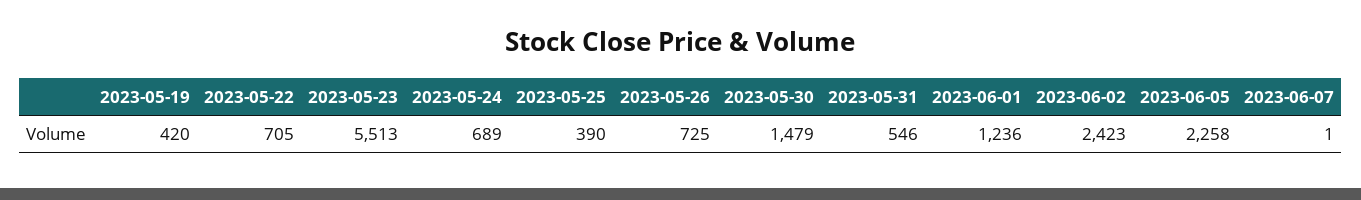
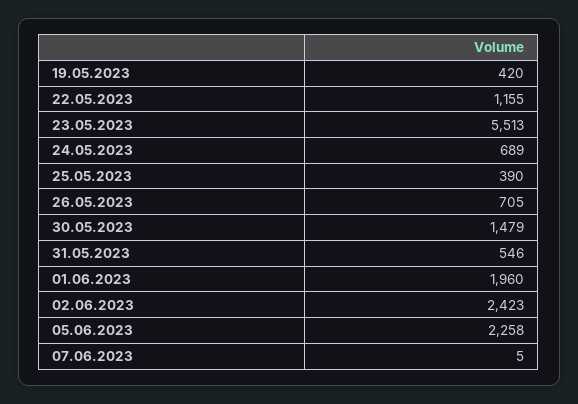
2023-05-22: 705 -> 1155
2023-05-26: 725 -> 705
2023-06-01: 1236 -> 1960
2023-06-07: 1 -> 5

